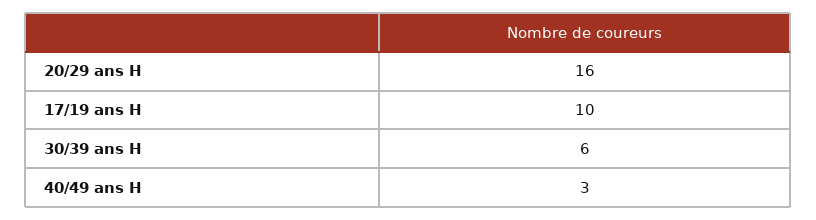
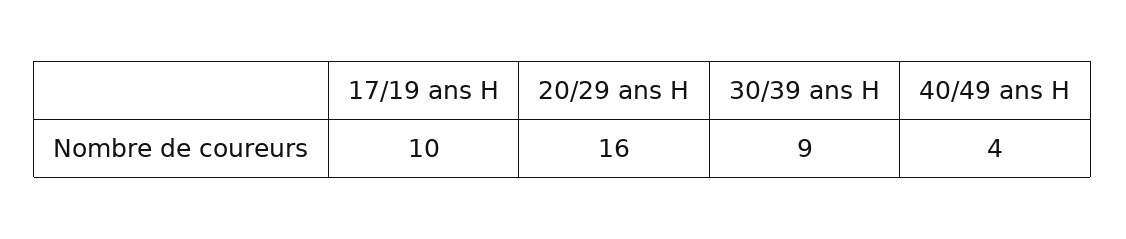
30/39 ans H: 6 -> 9
40/49 ans H: 3 -> 4

